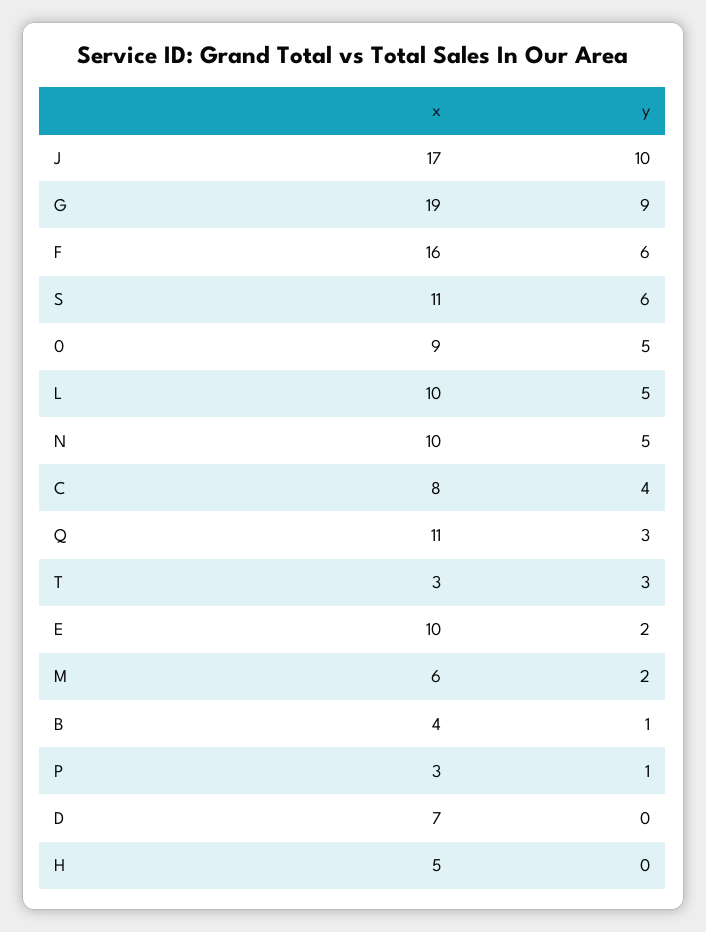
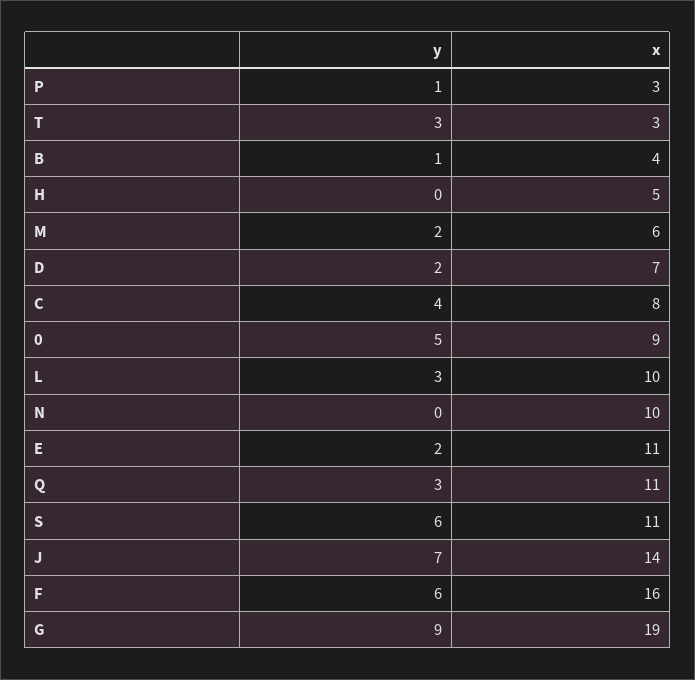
x, J: 17 -> 14
y, J: 10 -> 7
y, L: 5 -> 3
y, N: 5 -> 0
x, E: 10 -> 11
y, D: 0 -> 2

